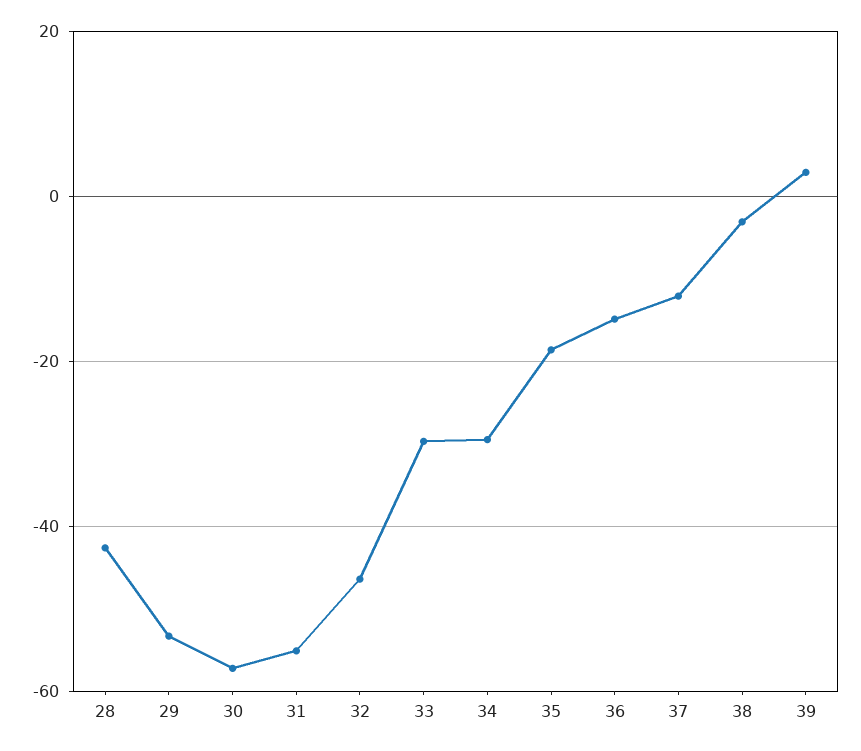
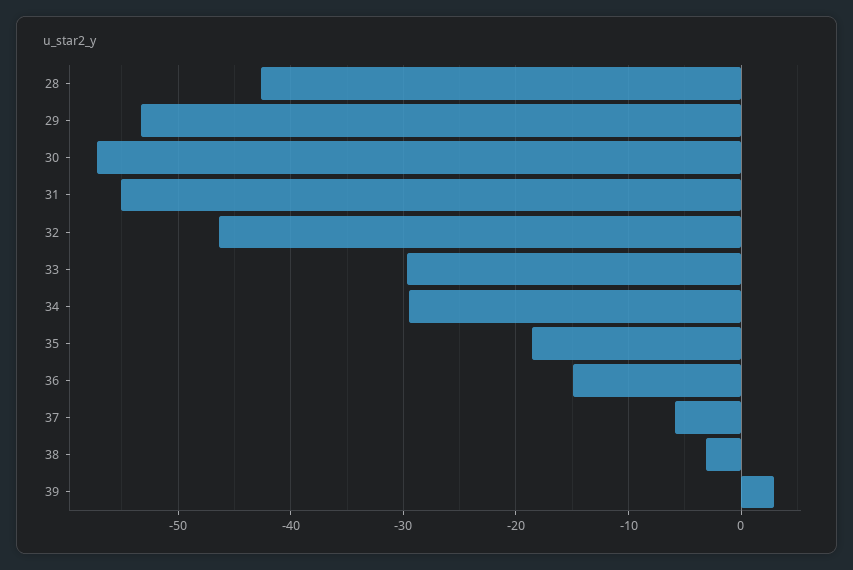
37: -12 -> -6

